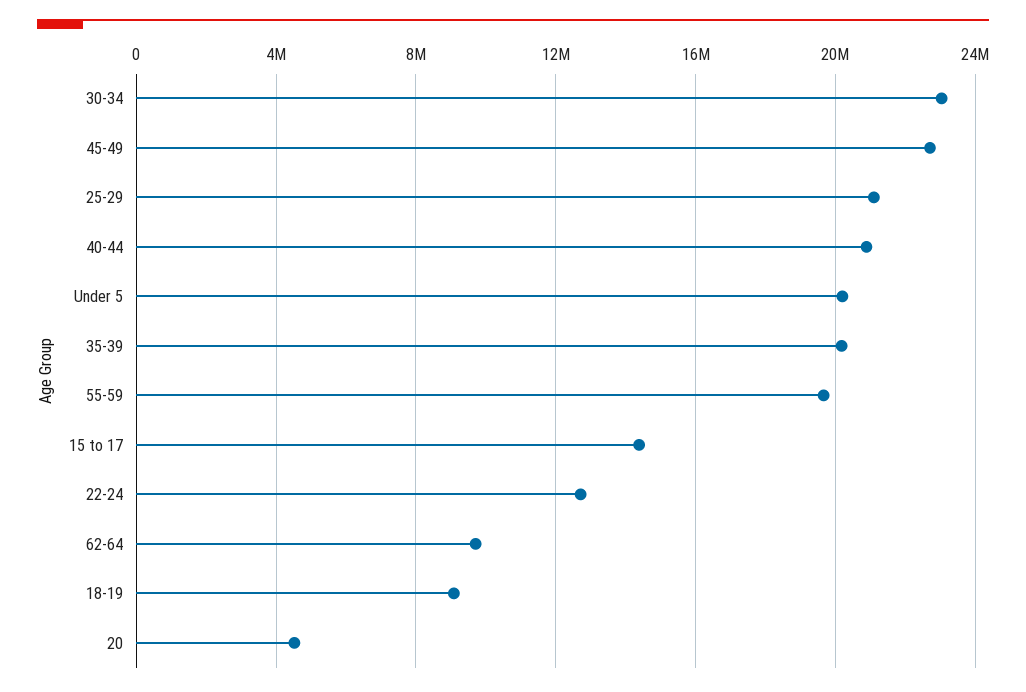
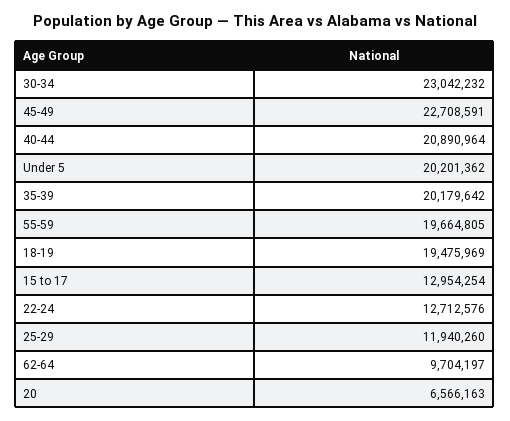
25-29: 21000000 -> 11940260
15 to 17: 14500000 -> 12954254
18-19: 9000000 -> 19475969
20: 4500000 -> 6566163

